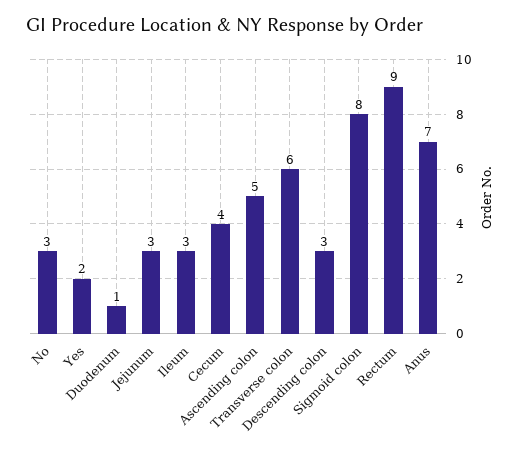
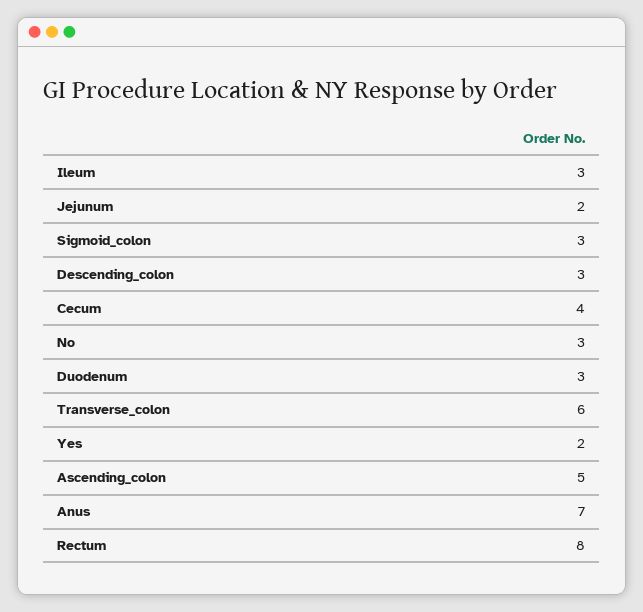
Duodenum: 1 -> 3
Jejunum: 3 -> 2
Sigmoid colon: 8 -> 3
Rectum: 9 -> 8

